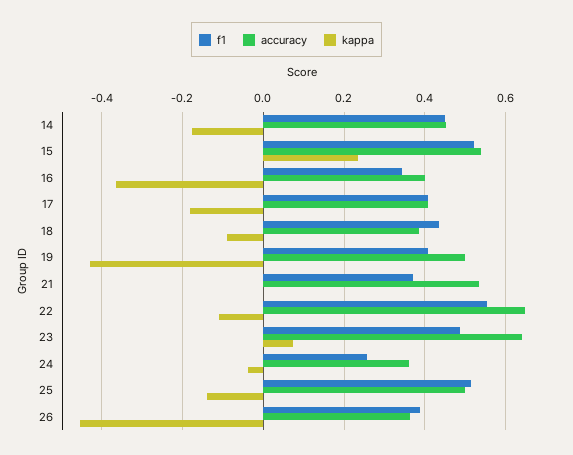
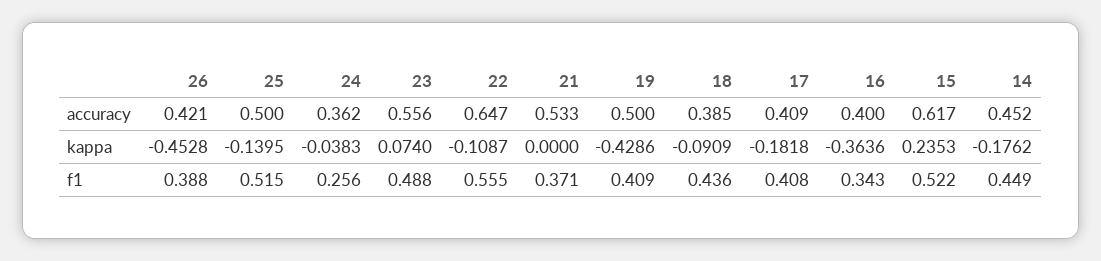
accuracy, 15: 0.54 -> 0.617
accuracy, 23: 0.64 -> 0.556
accuracy, 26: 0.36 -> 0.421

